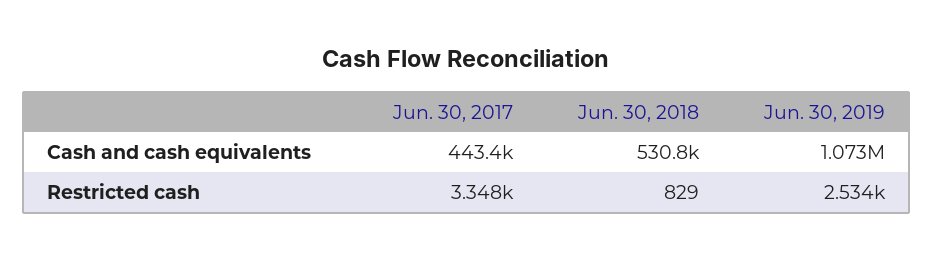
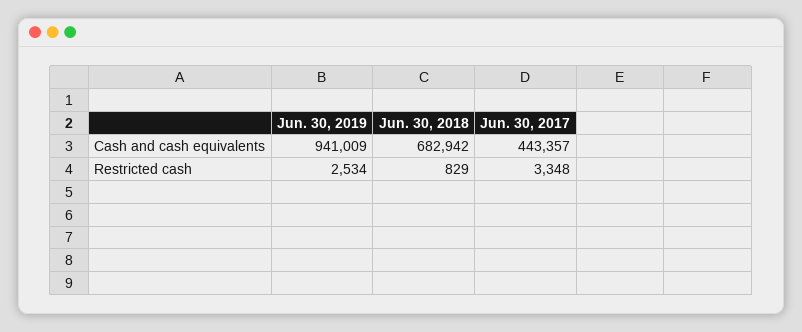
Jun. 30, 2018, Cash and cash equivalents: 530800 -> 682942
Jun. 30, 2019, Cash and cash equivalents: 1073000 -> 941009

